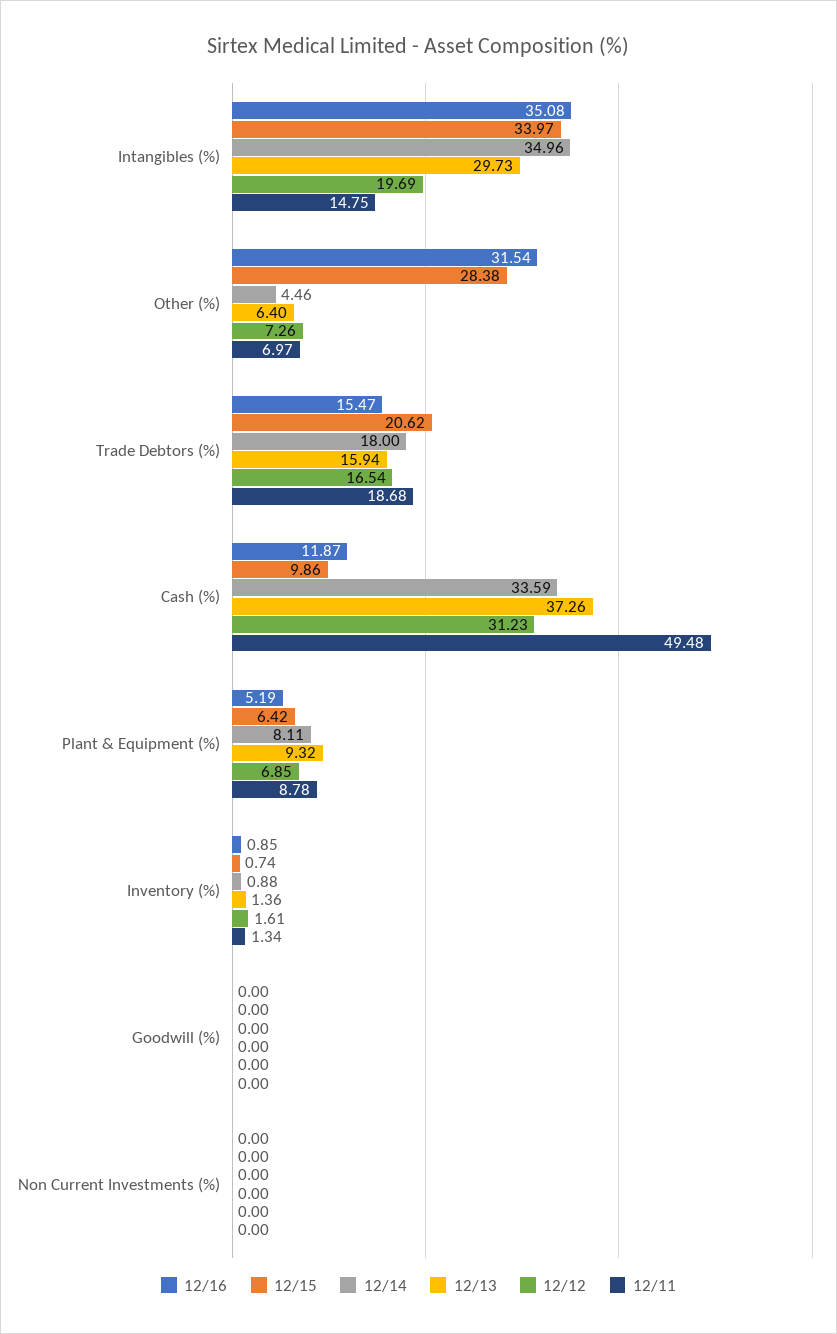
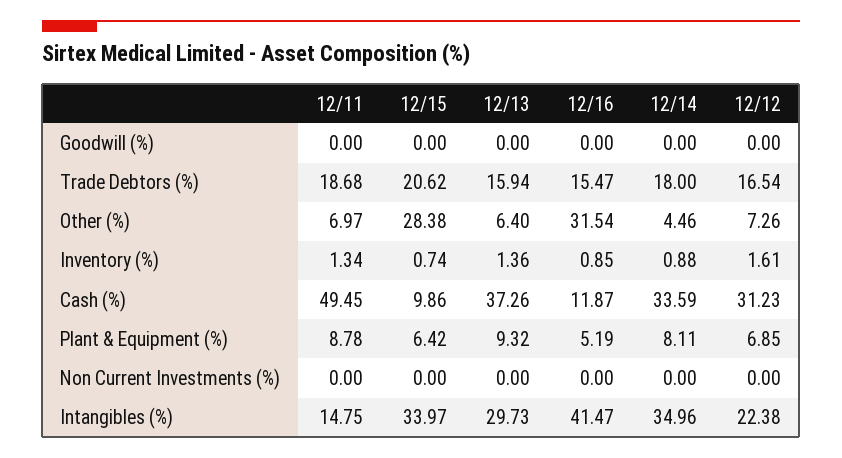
12/16, Intangibles (%): 35.08 -> 41.47
12/12, Intangibles (%): 19.69 -> 22.38
12/11, Cash (%): 49.48 -> 49.45

